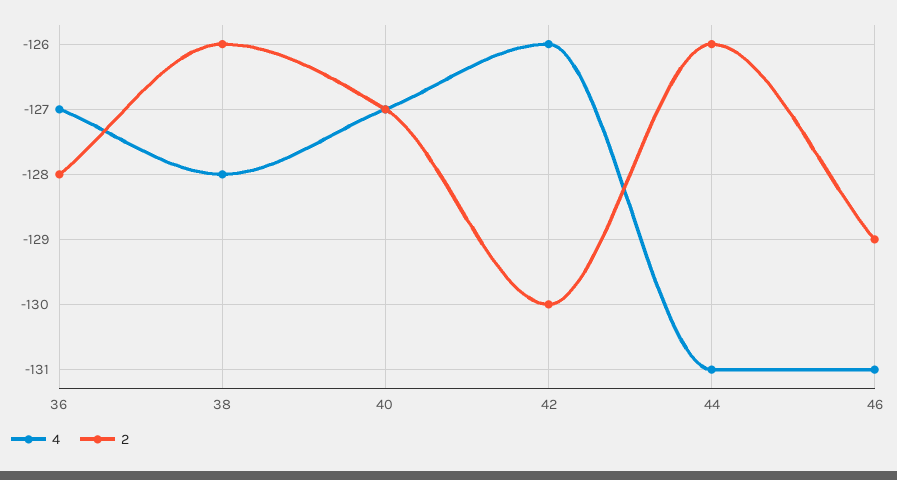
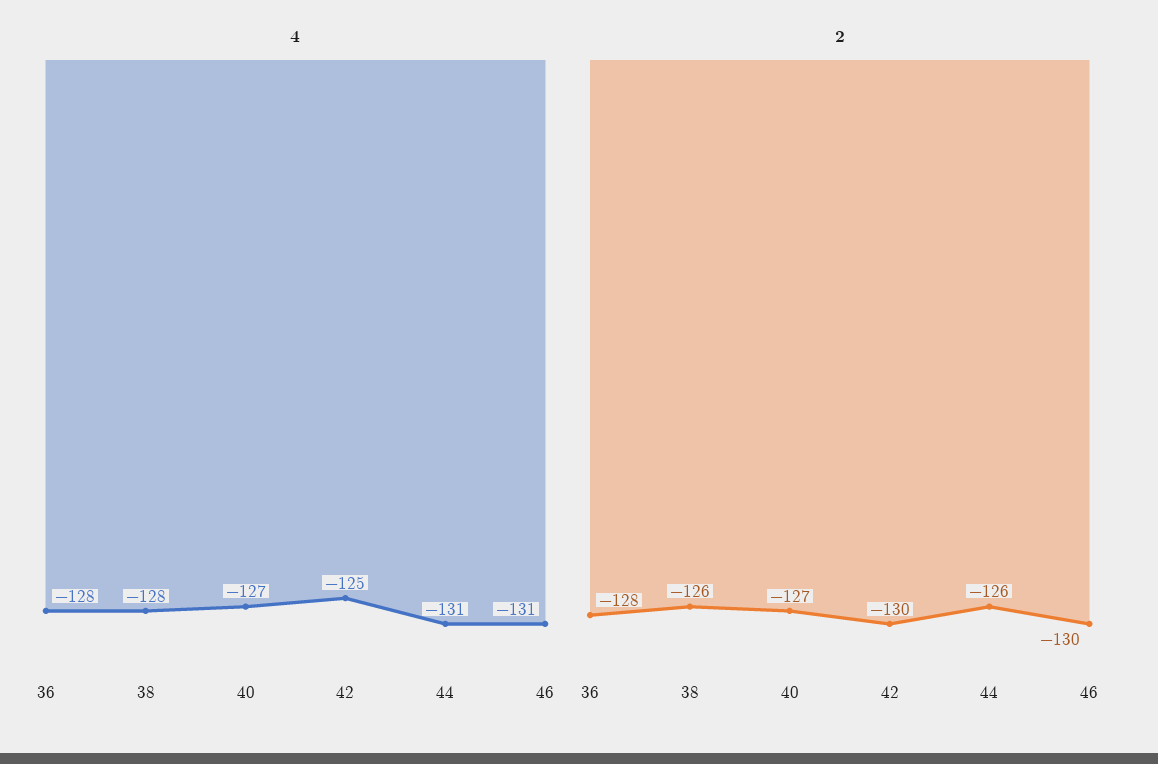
4, 36: -127 -> -128
4, 42: -126 -> -125
2, 46: -129 -> -130

